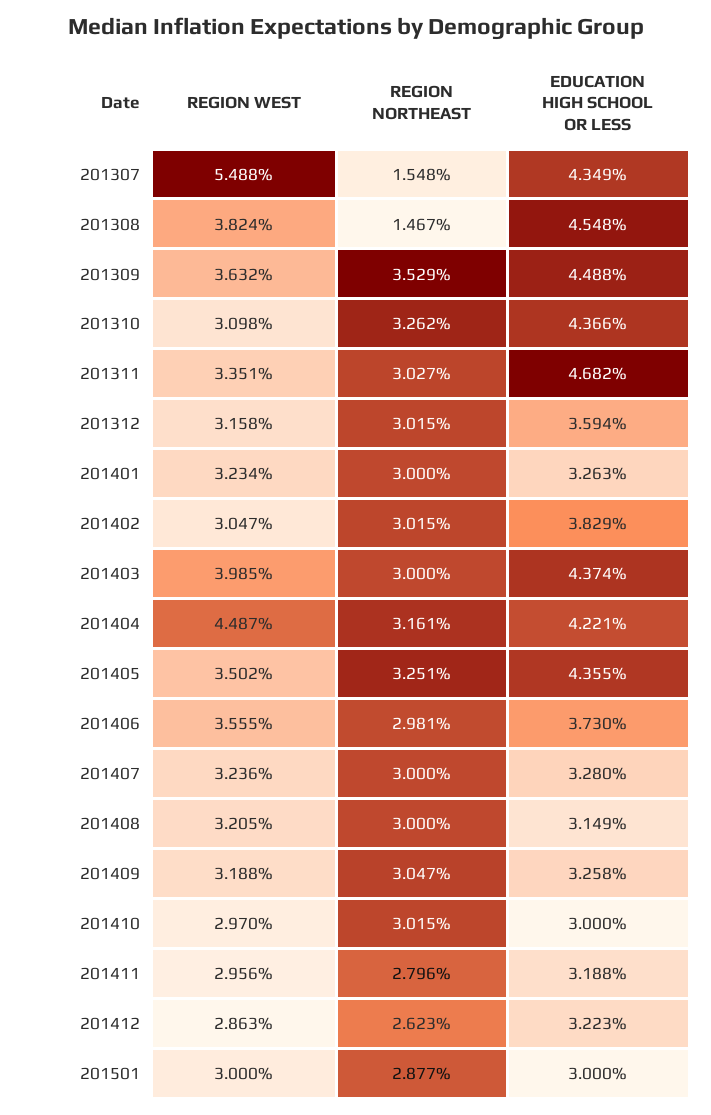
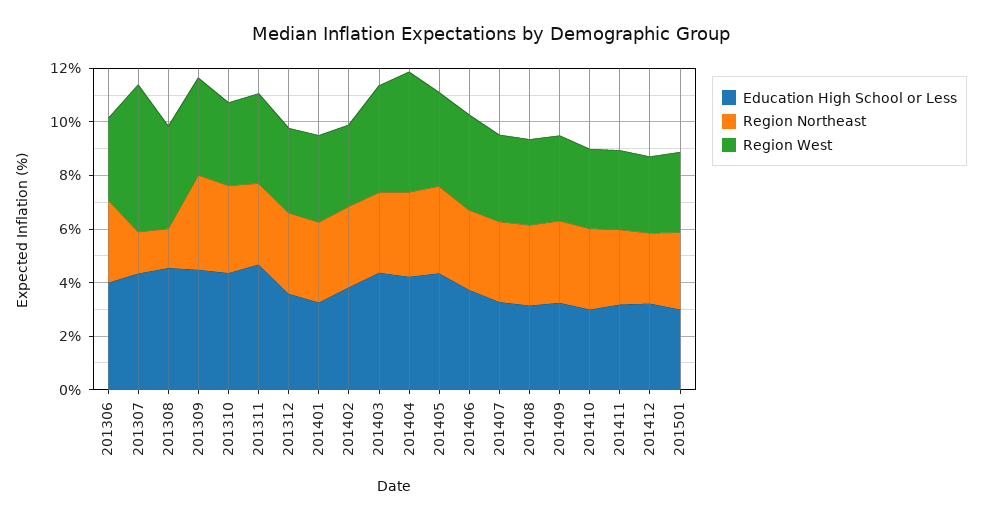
EDUCATION HIGH SCHOOL OR LESS, 201306: none -> 4
REGION NORTHEAST, 201306: none -> 3
REGION WEST, 201306: none -> 3

